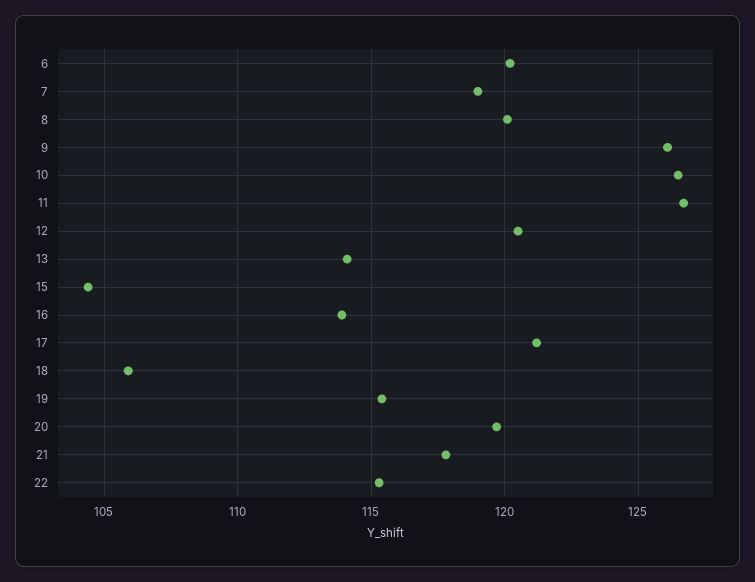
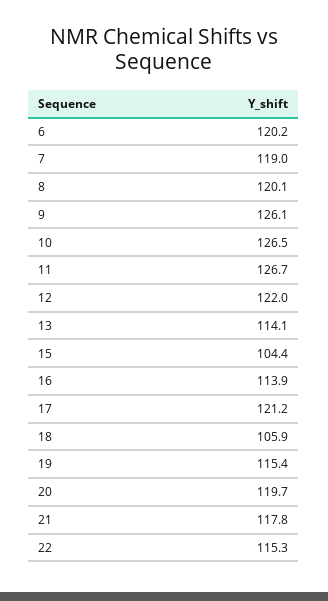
12: 120.5 -> 122

